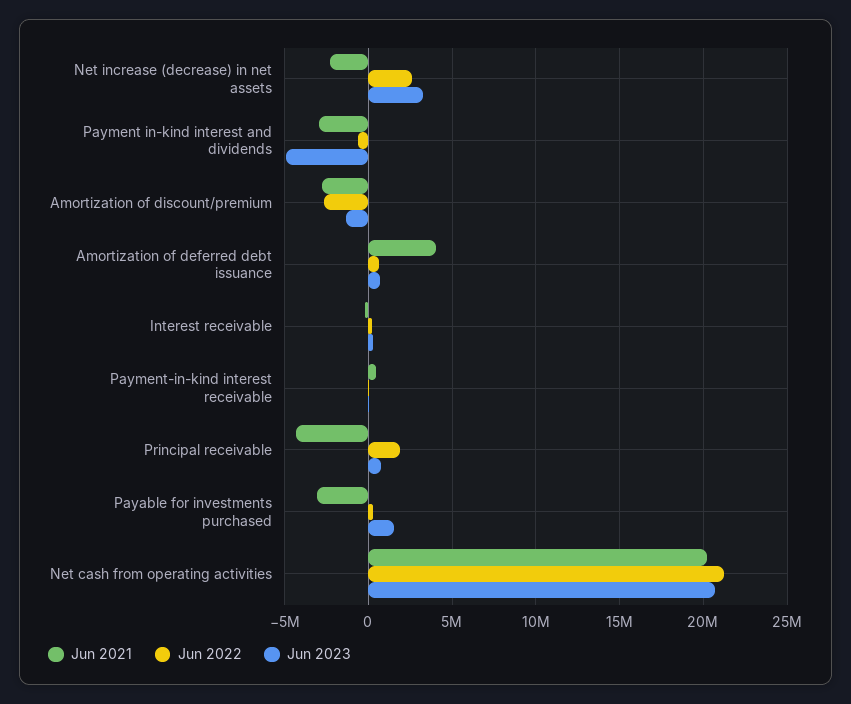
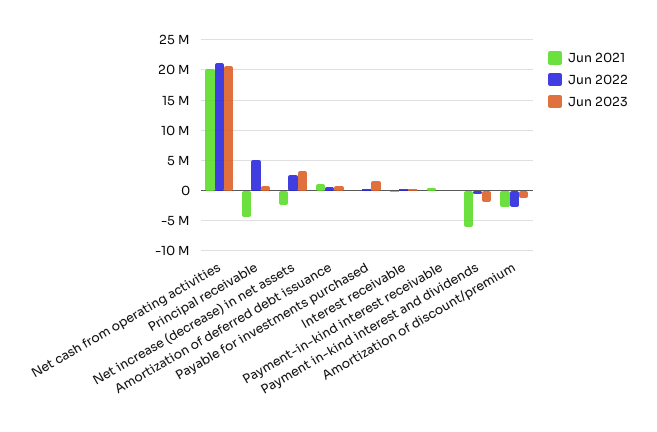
Jun 2021, Payment in-kind interest and dividends: -3000000 -> -6000000
Jun 2023, Payment in-kind interest and dividends: -5000000 -> -2000000
Jun 2021, Amortization of deferred debt issuance: 4000000 -> 1000000
Jun 2022, Principal receivable: 2000000 -> 5000000
Jun 2021, Payable for investments purchased: -3000000 -> 0

